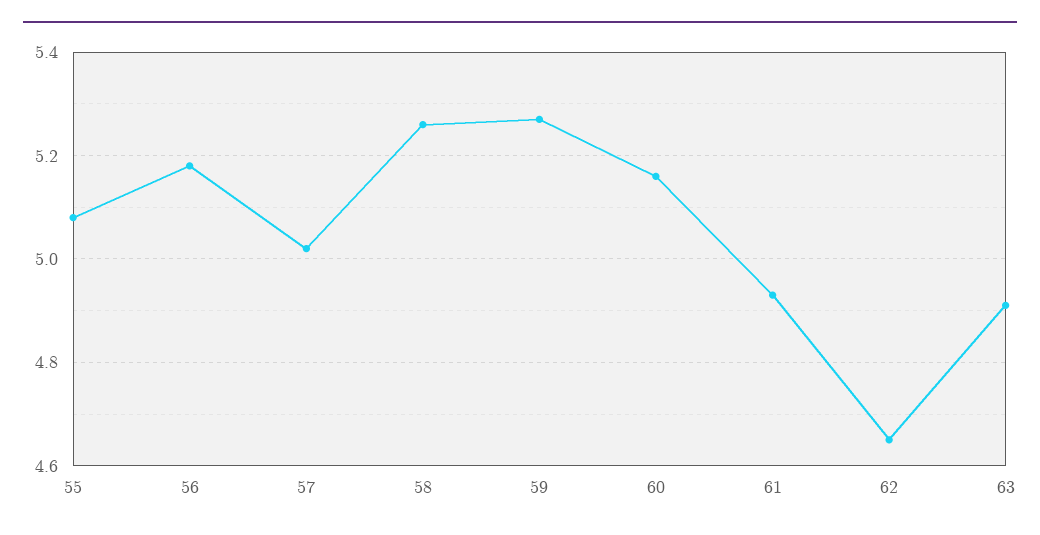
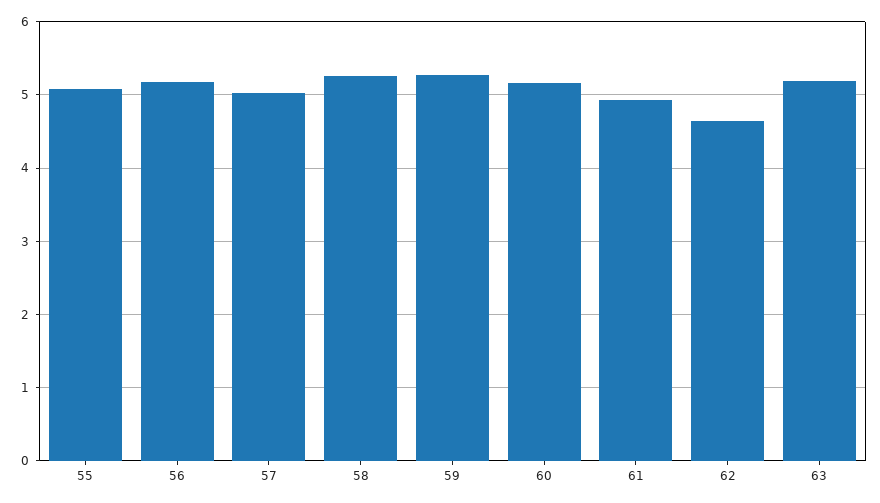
63: 4.9 -> 5.2

